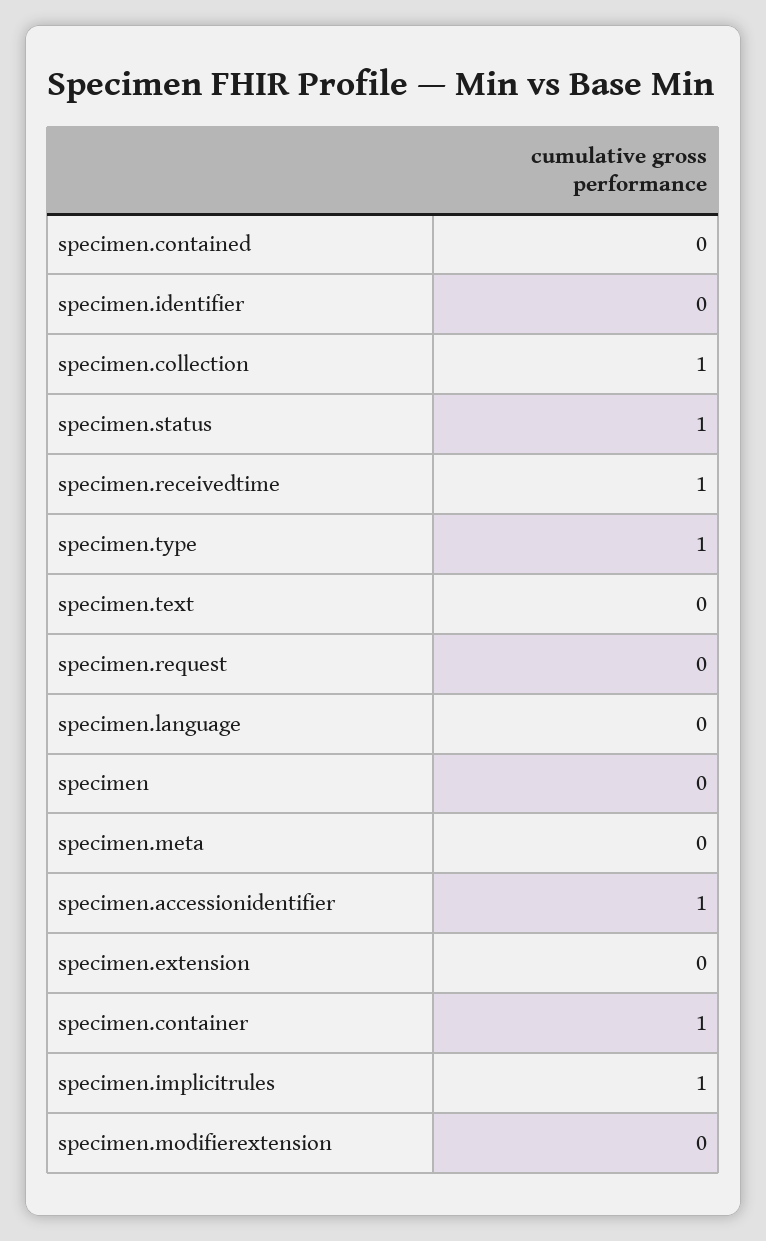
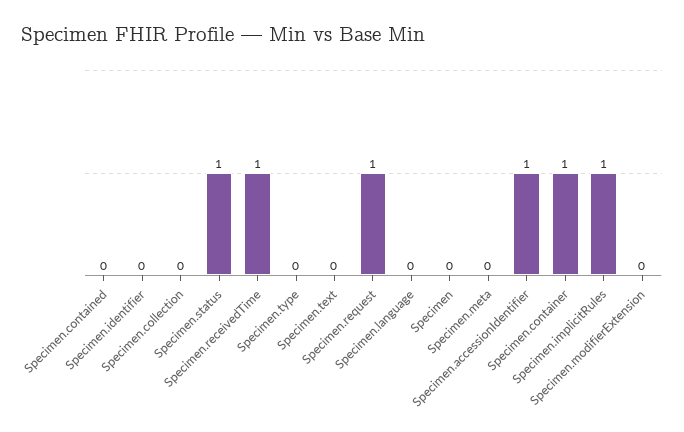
specimen.collection: 1 -> 0
specimen.type: 1 -> 0
specimen.request: 0 -> 1
specimen.extension: 0 -> none

